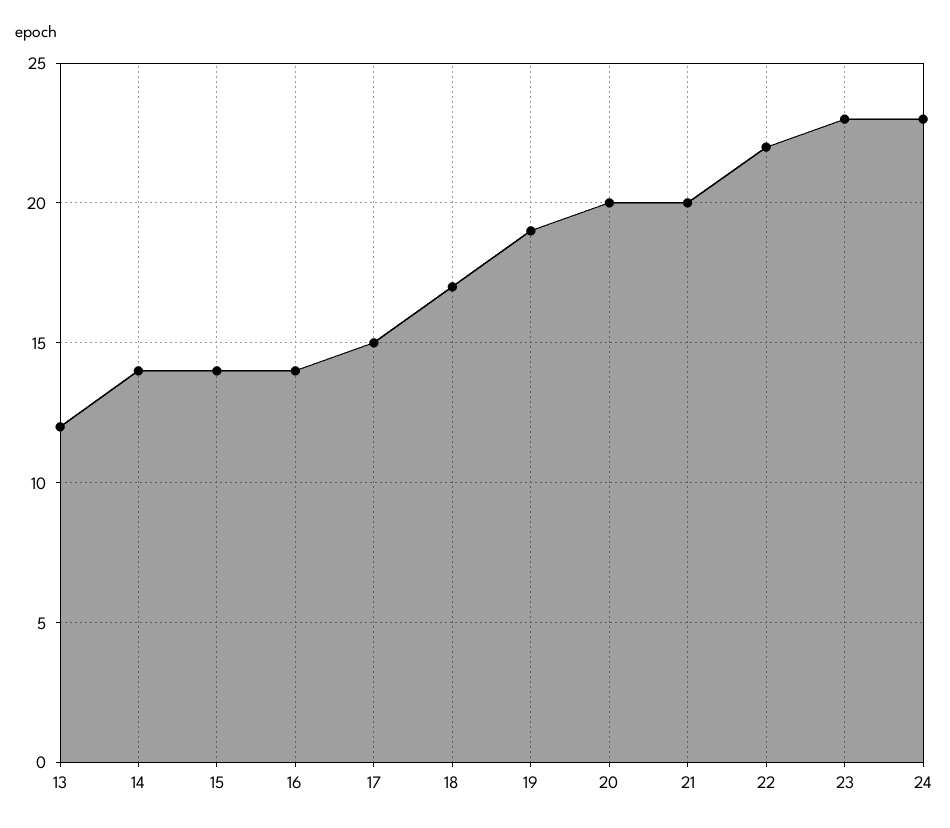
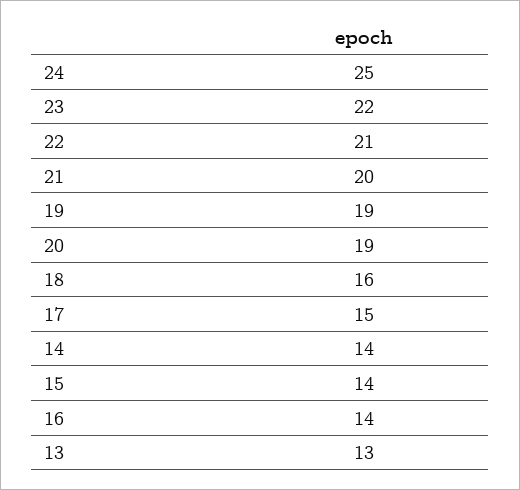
13: 12 -> 13
18: 17 -> 16
20: 20 -> 19
22: 22 -> 21
23: 23 -> 22
24: 23 -> 25

